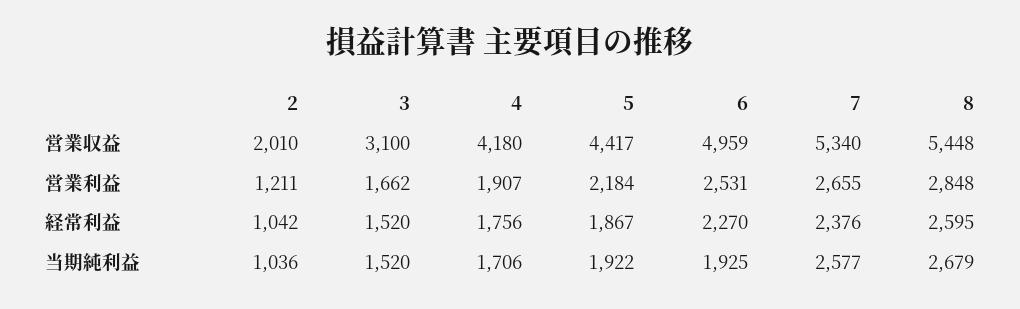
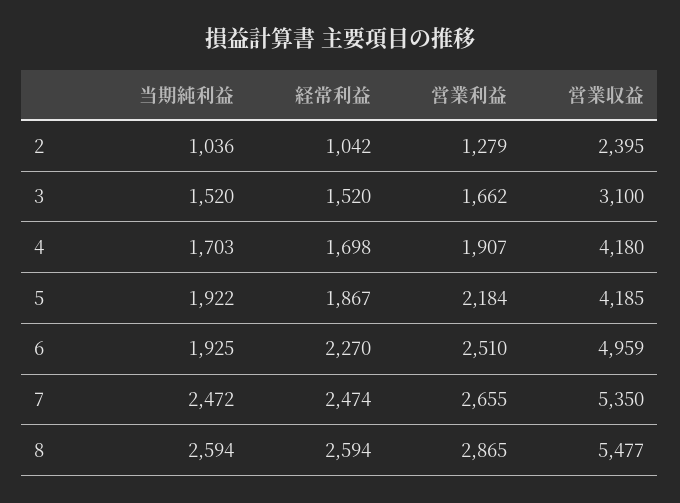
2, 営業収益: 2010 -> 2395
5, 営業収益: 4417 -> 4185
7, 営業収益: 5340 -> 5350
8, 営業収益: 5448 -> 5477
2, 営業利益: 1211 -> 1279
6, 営業利益: 2531 -> 2510
8, 営業利益: 2848 -> 2865
4, 経常利益: 1756 -> 1698
7, 経常利益: 2376 -> 2474
8, 経常利益: 2595 -> 2594
4, 当期純利益: 1706 -> 1703
7, 当期純利益: 2577 -> 2472
8, 当期純利益: 2679 -> 2594

